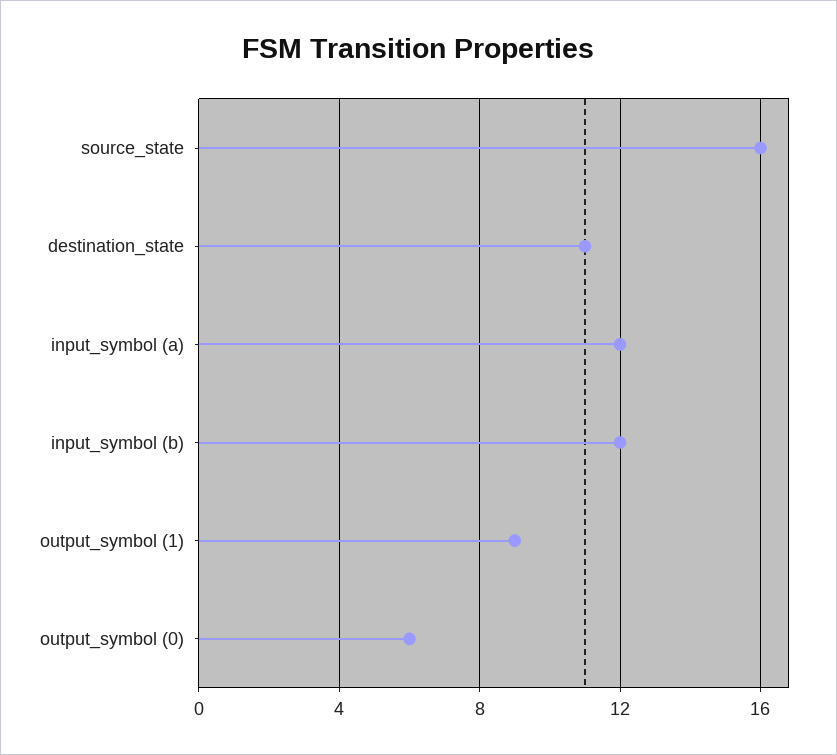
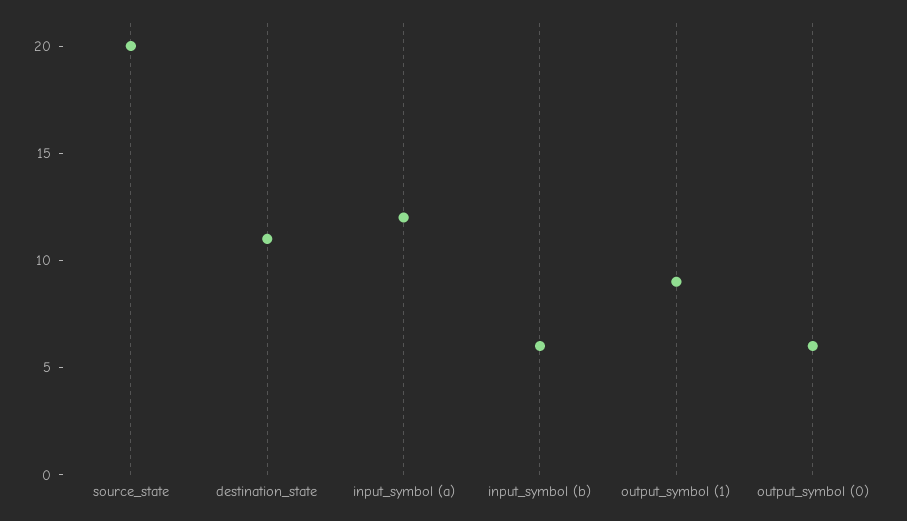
source_state: 16 -> 20
input_symbol (b): 12 -> 6

